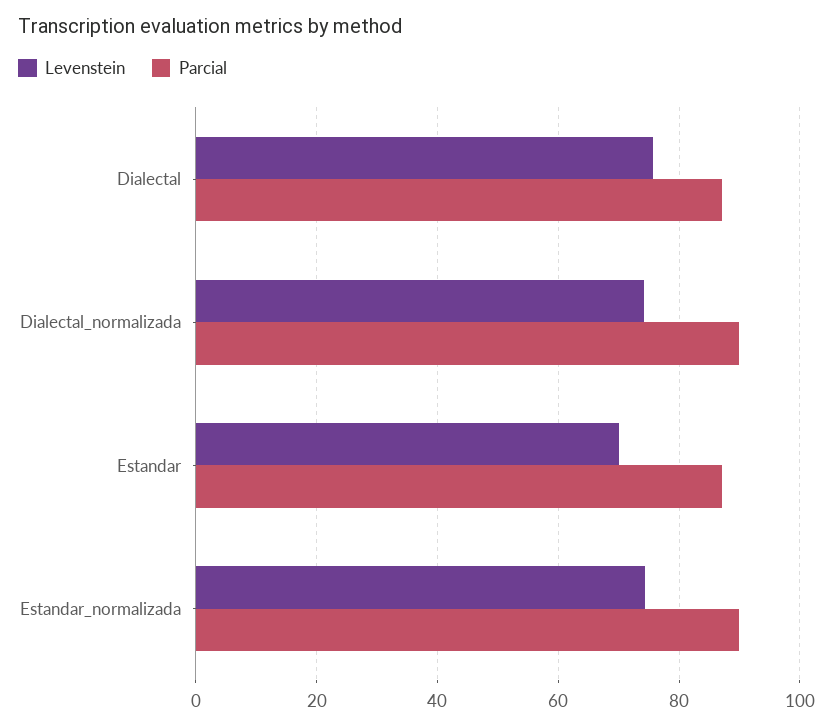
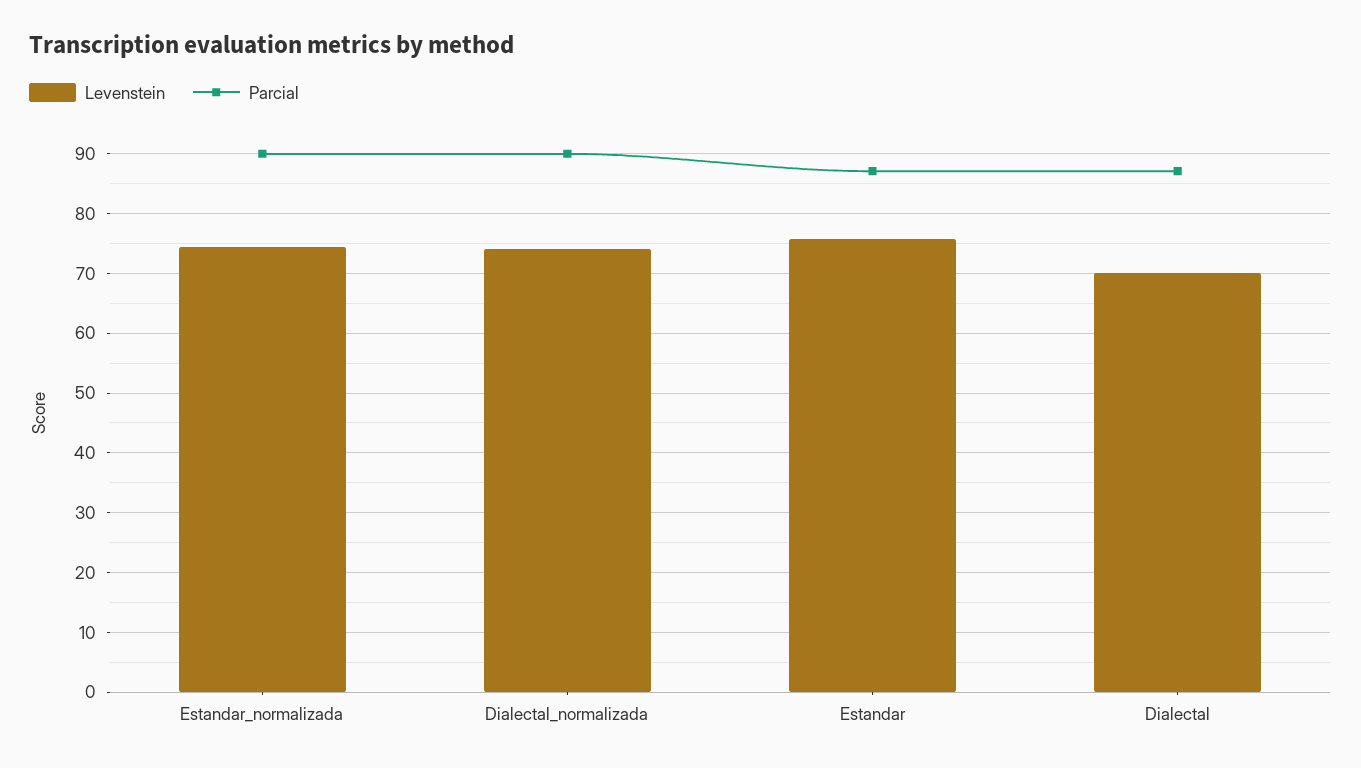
Levenstein, Dialectal: 76 -> 70
Levenstein, Estandar: 70 -> 76

